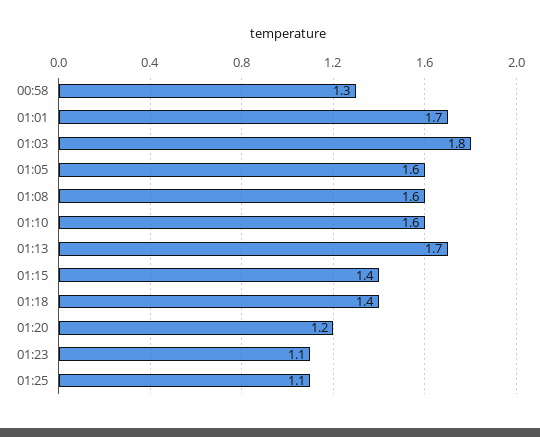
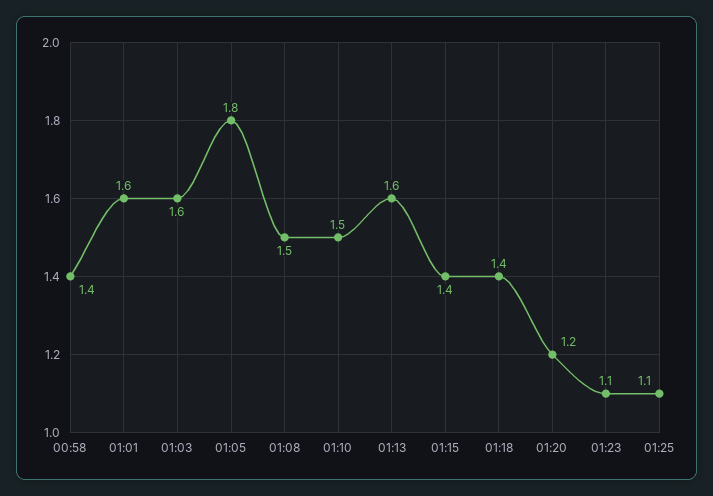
00:58: 1.3 -> 1.4
01:01: 1.7 -> 1.6
01:03: 1.8 -> 1.6
01:05: 1.6 -> 1.8
01:08: 1.6 -> 1.5
01:10: 1.6 -> 1.5
01:13: 1.7 -> 1.6

